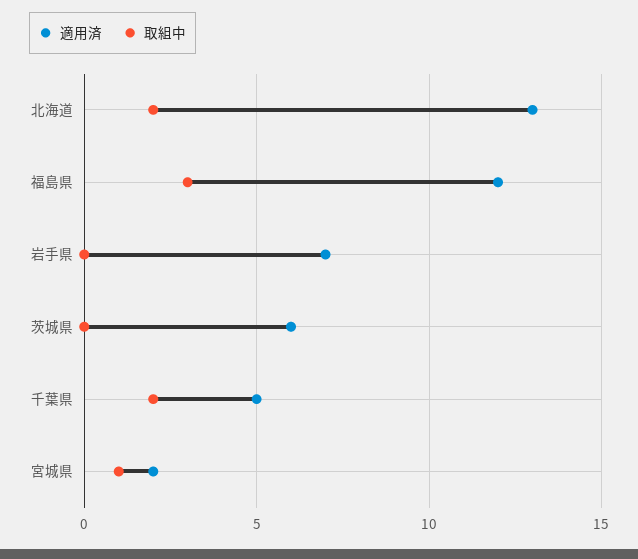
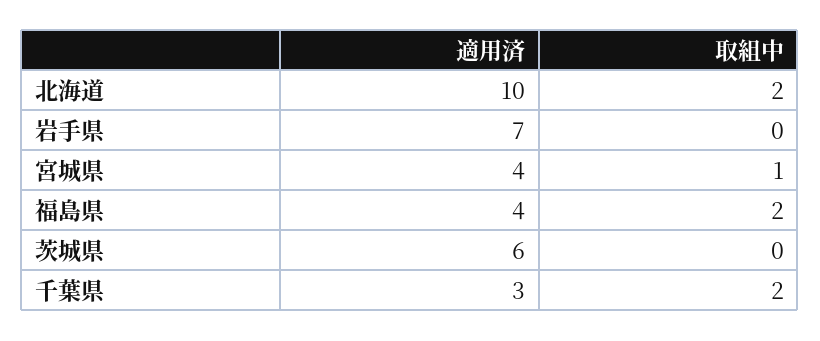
適用済, 北海道: 13 -> 10
適用済, 福島県: 12 -> 4
取組中, 福島県: 3 -> 2
適用済, 千葉県: 5 -> 3
適用済, 宮城県: 2 -> 4

